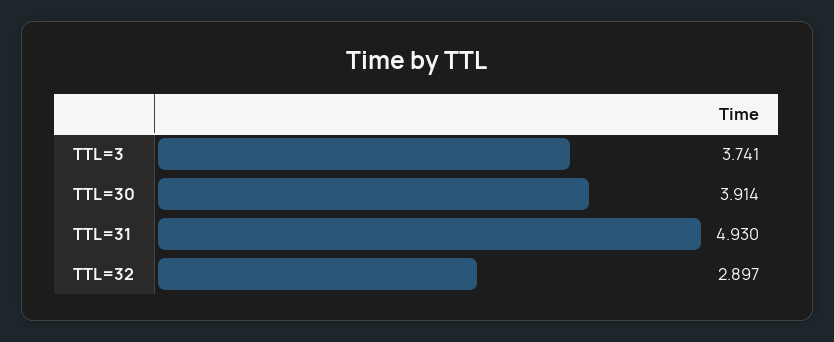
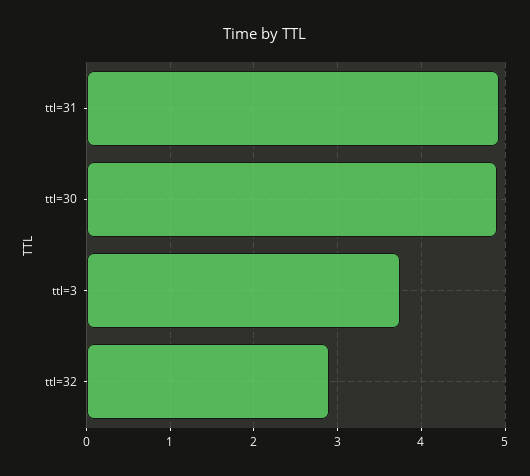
TTL=30: 3.914 -> 4.9

